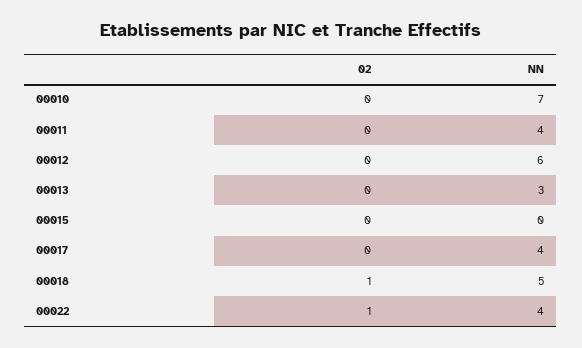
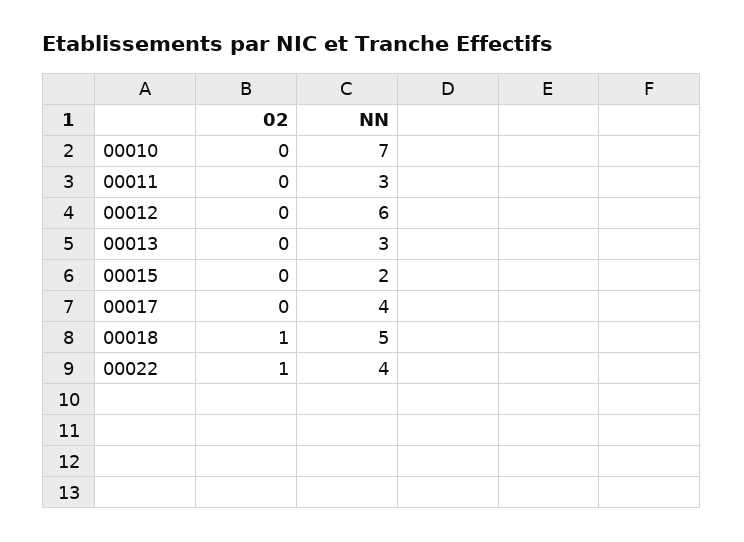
NN, 00011: 4 -> 3
NN, 00015: 0 -> 2

